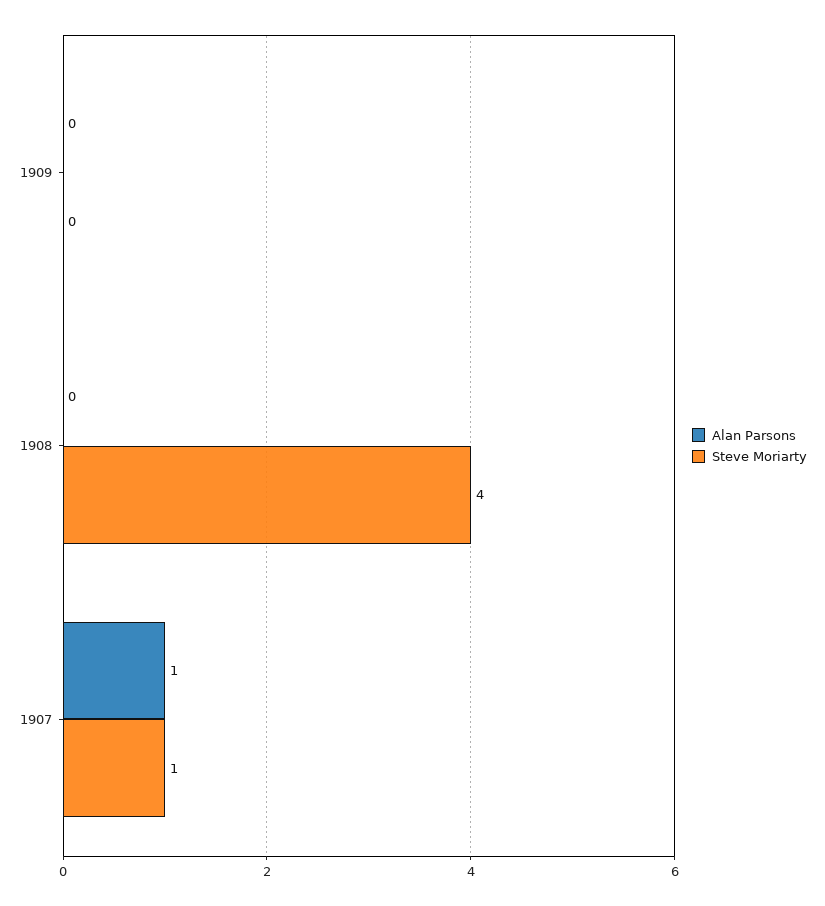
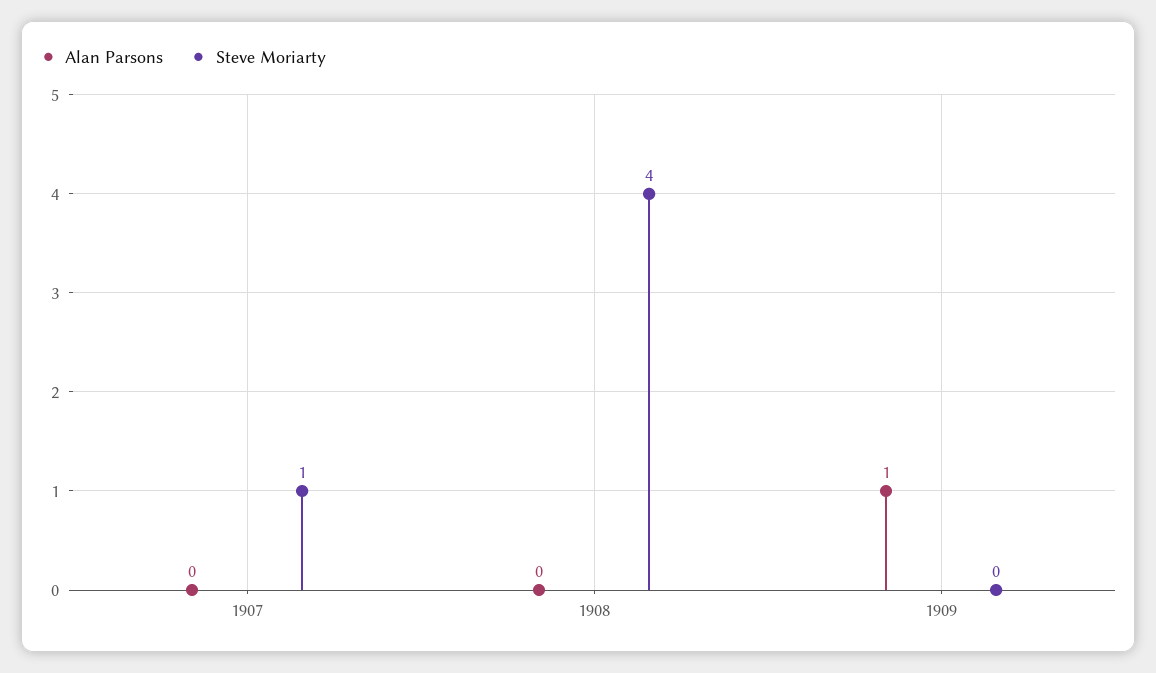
Alan Parsons, 1909: 0 -> 1
Alan Parsons, 1907: 1 -> 0

